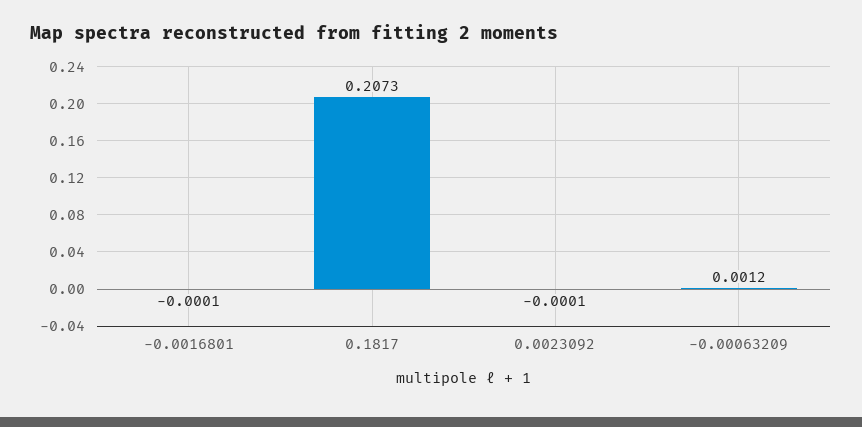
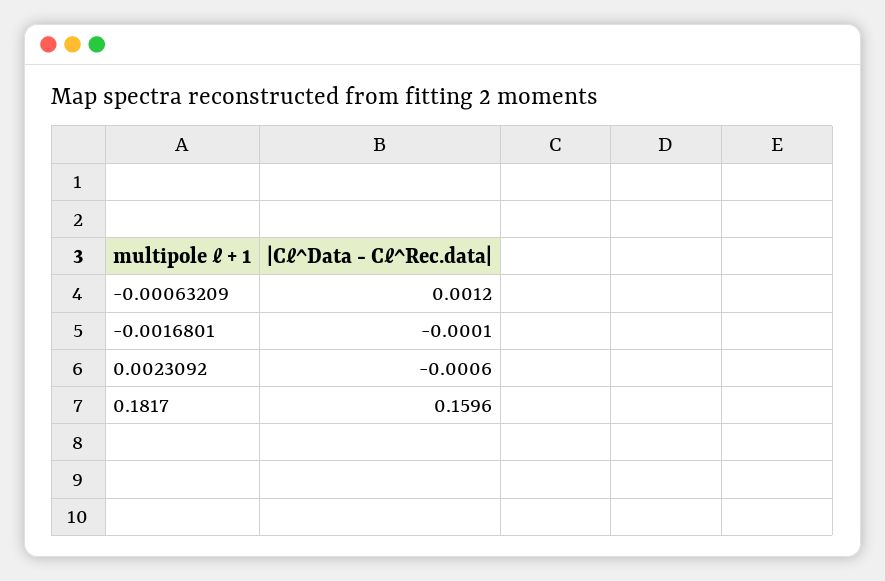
0.1817: 0.2073 -> 0.1596
0.0023092: -0.0001 -> -0.0006

